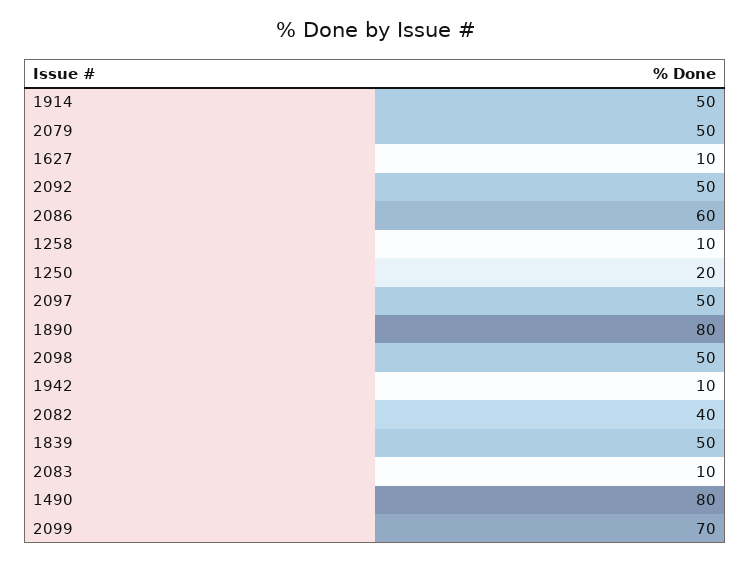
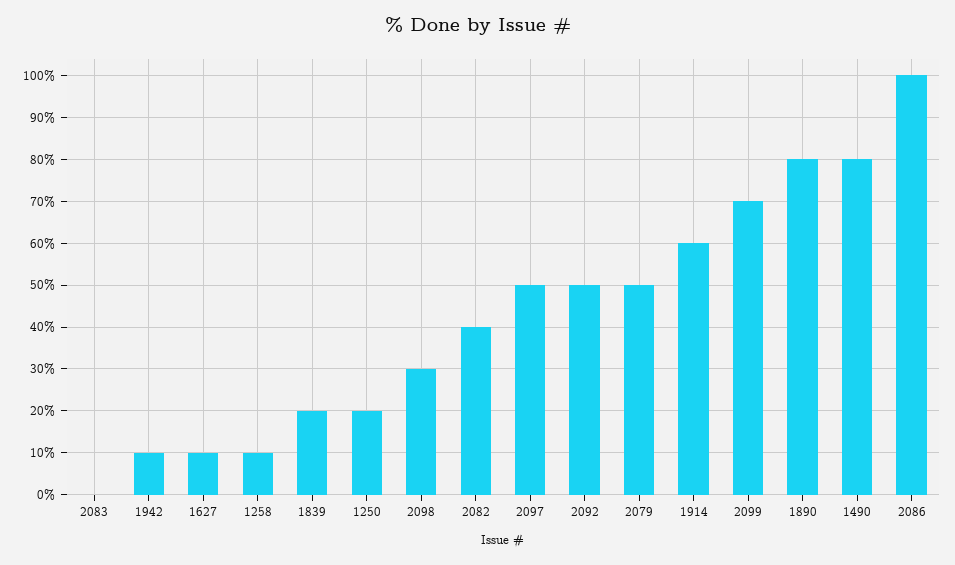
1914: 50 -> 60
2086: 60 -> 100
2098: 50 -> 30
1839: 50 -> 20
2083: 10 -> 0

